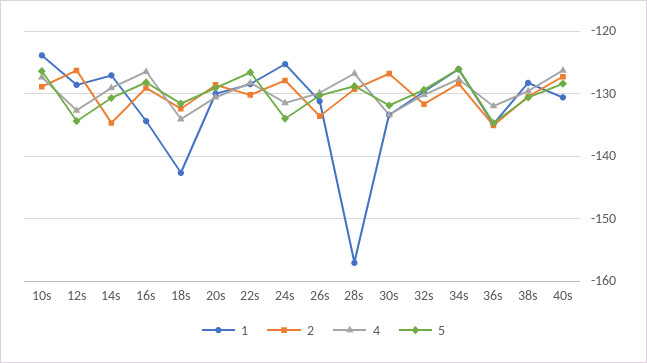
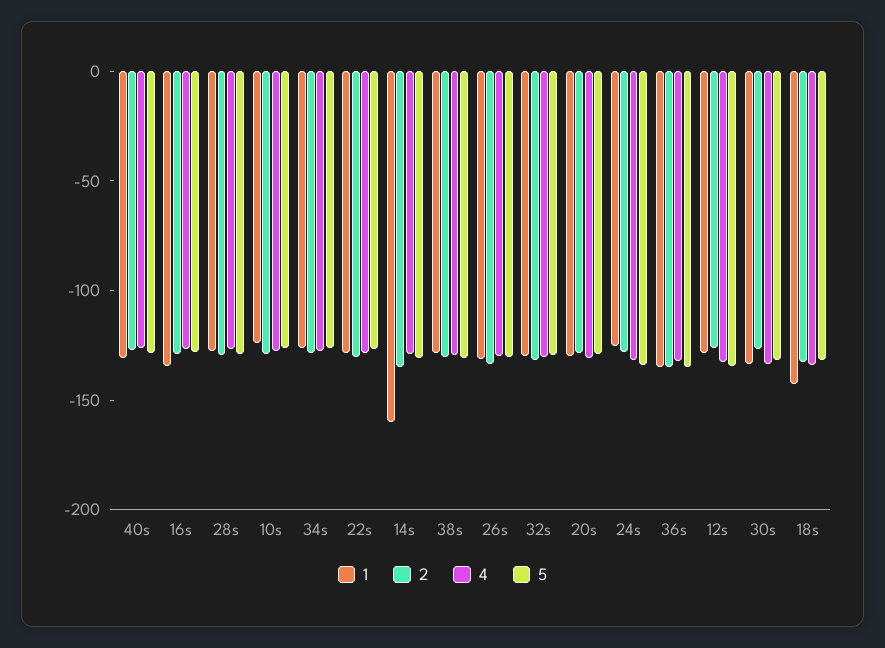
1, 14s: -127 -> -160
1, 28s: -157 -> -130

